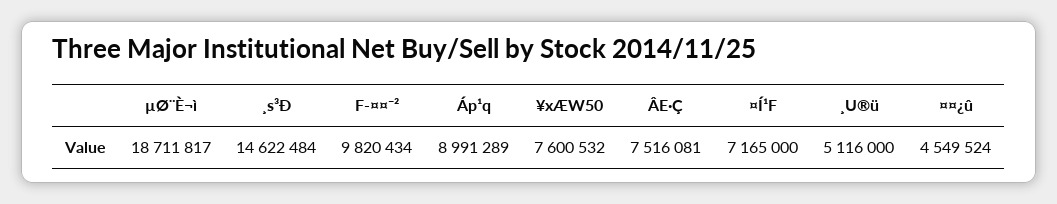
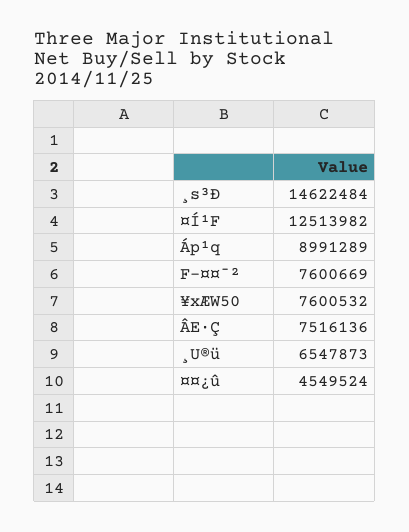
µØ¨È¬ì: 18711817 -> none
F-¤¤¯²: 9820434 -> 7600669
ÂE·Ç: 7516081 -> 7516136
¤Í¹F: 7165000 -> 12513982
¸U®ü: 5116000 -> 6547873

